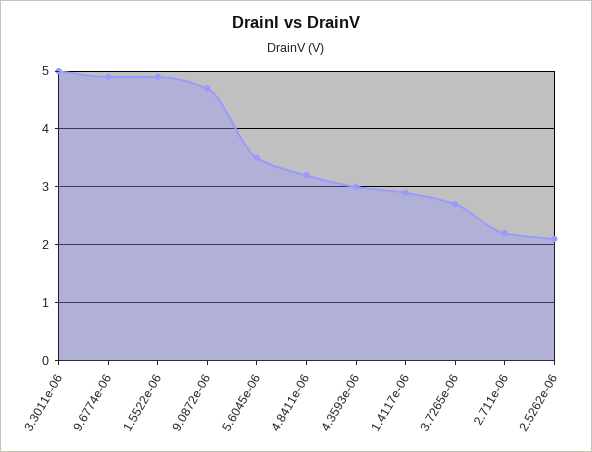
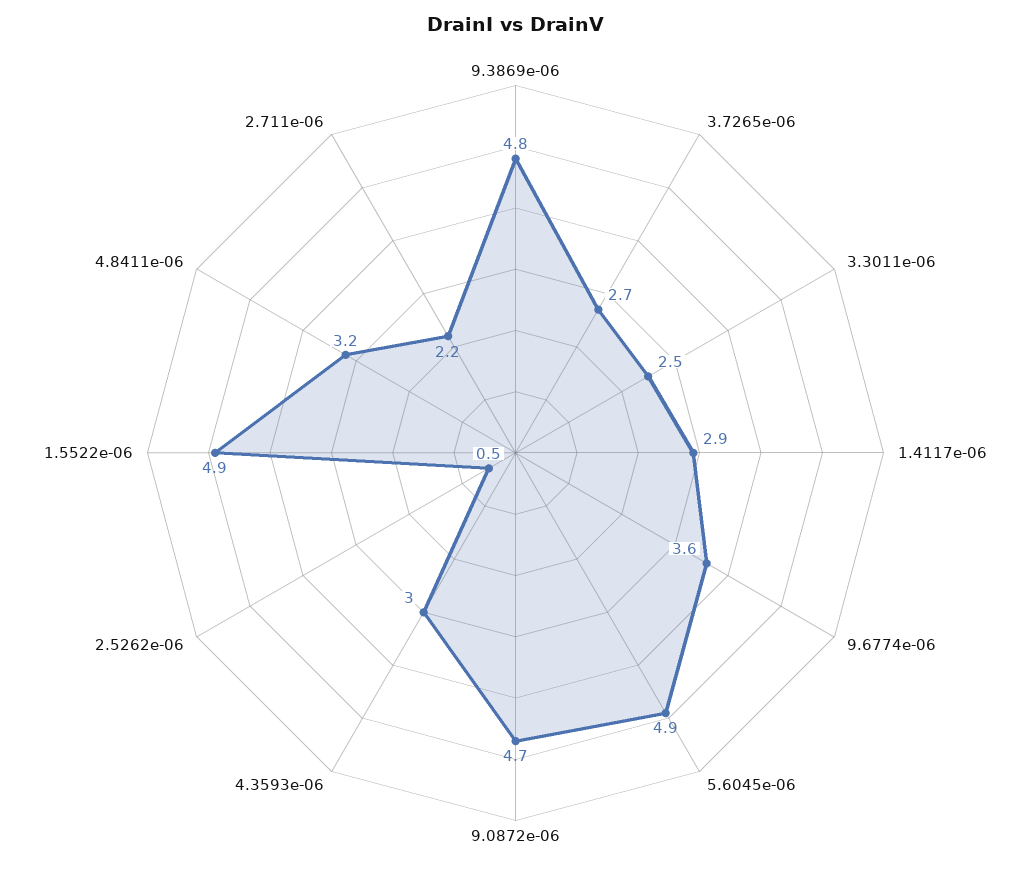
3.3011e-06: 5 -> 2.5
9.6774e-06: 5 -> 3.6
5.6045e-06: 3.5 -> 4.9
2.5262e-06: 2 -> 0.5
9.3869e-06: none -> 4.8

